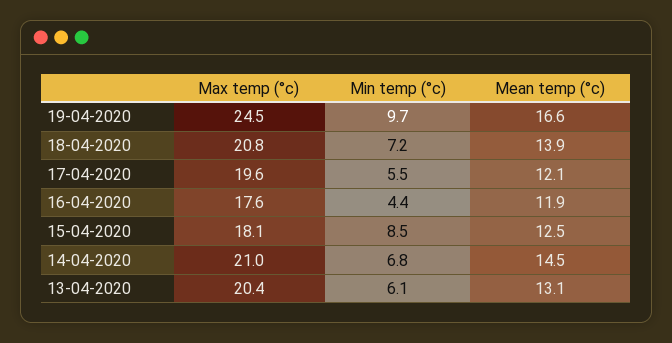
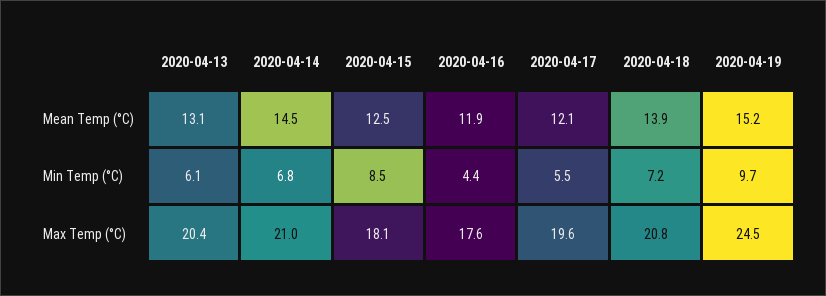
Mean temp (°c), 19-04-2020: 16.6 -> 15.2

